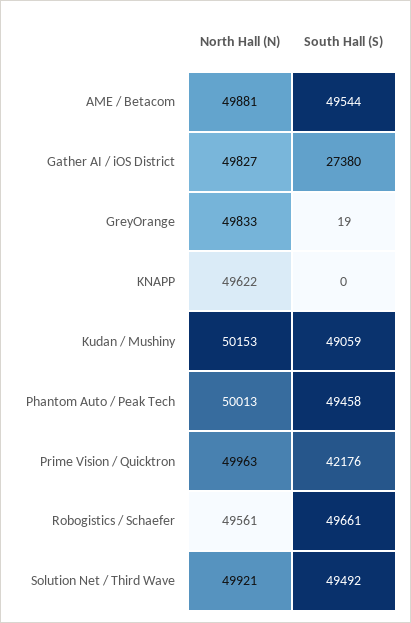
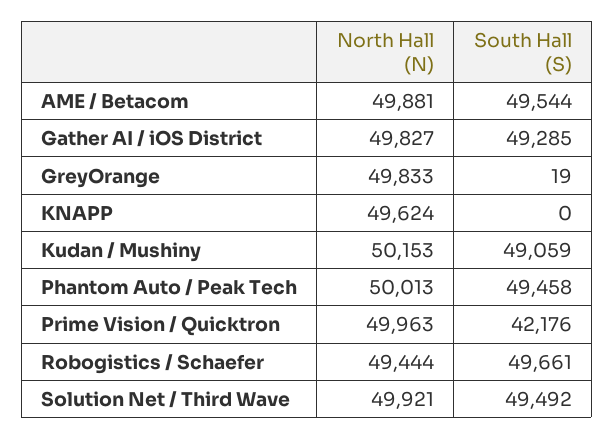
South Hall (S), Gather AI / iOS District: 27380 -> 49285
North Hall (N), KNAPP: 49622 -> 49624
North Hall (N), Robogistics / Schaefer: 49561 -> 49444

